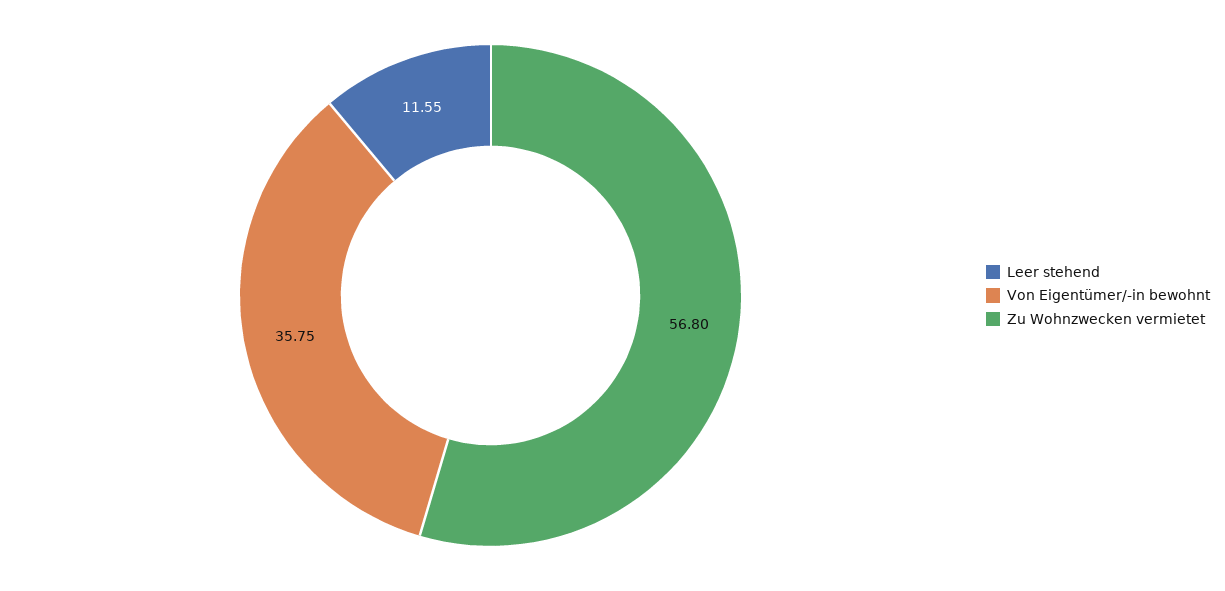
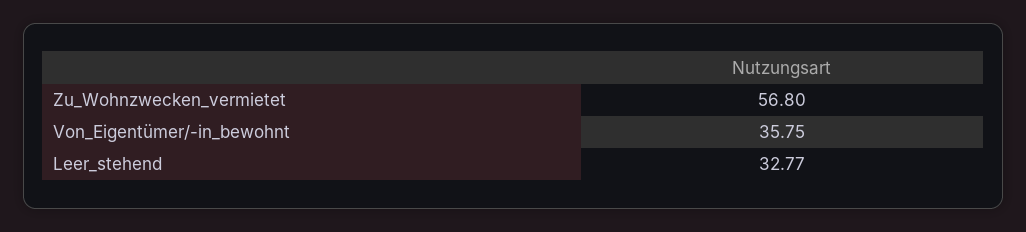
Leer stehend: 11.55 -> 32.77

